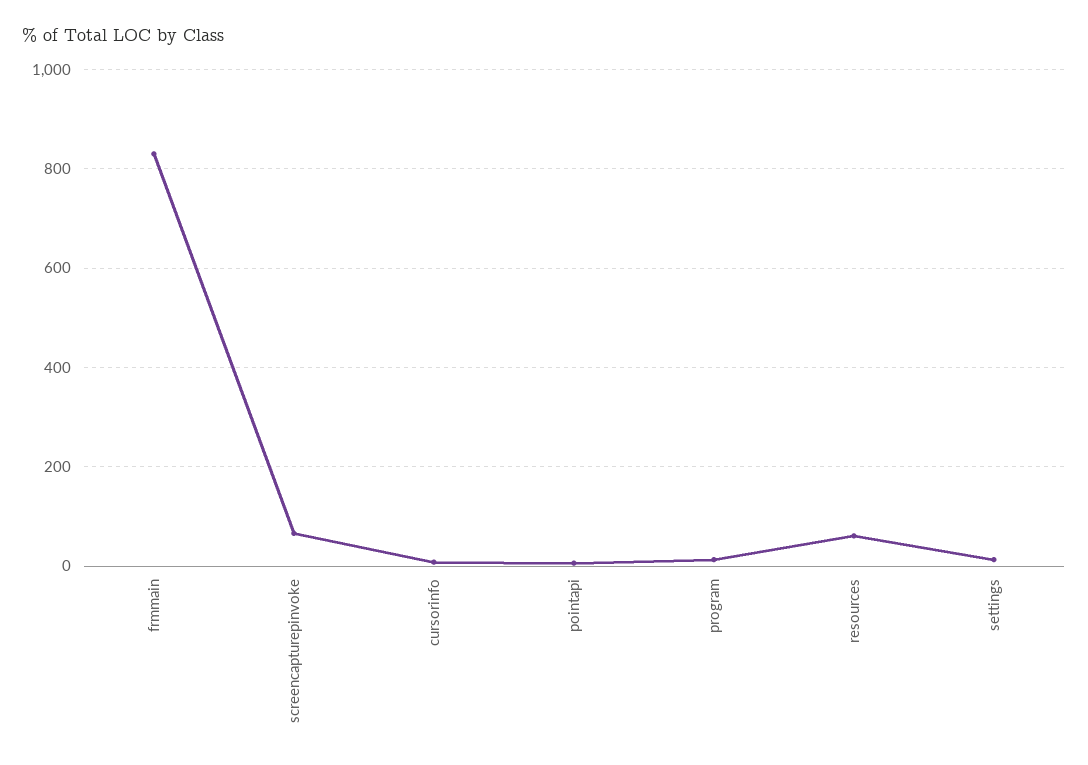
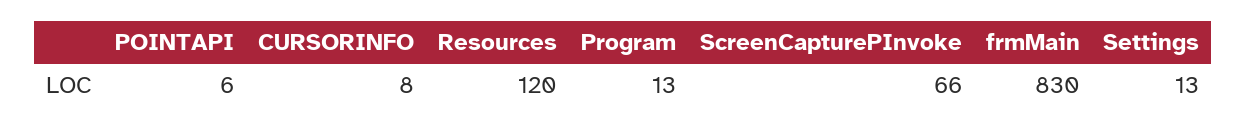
resources: 60 -> 120

